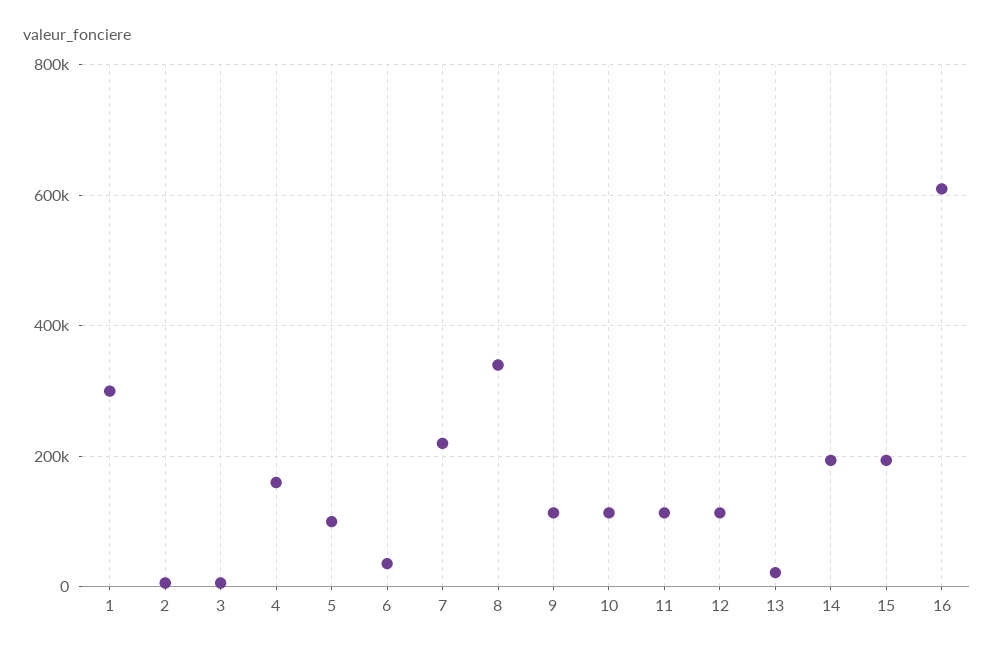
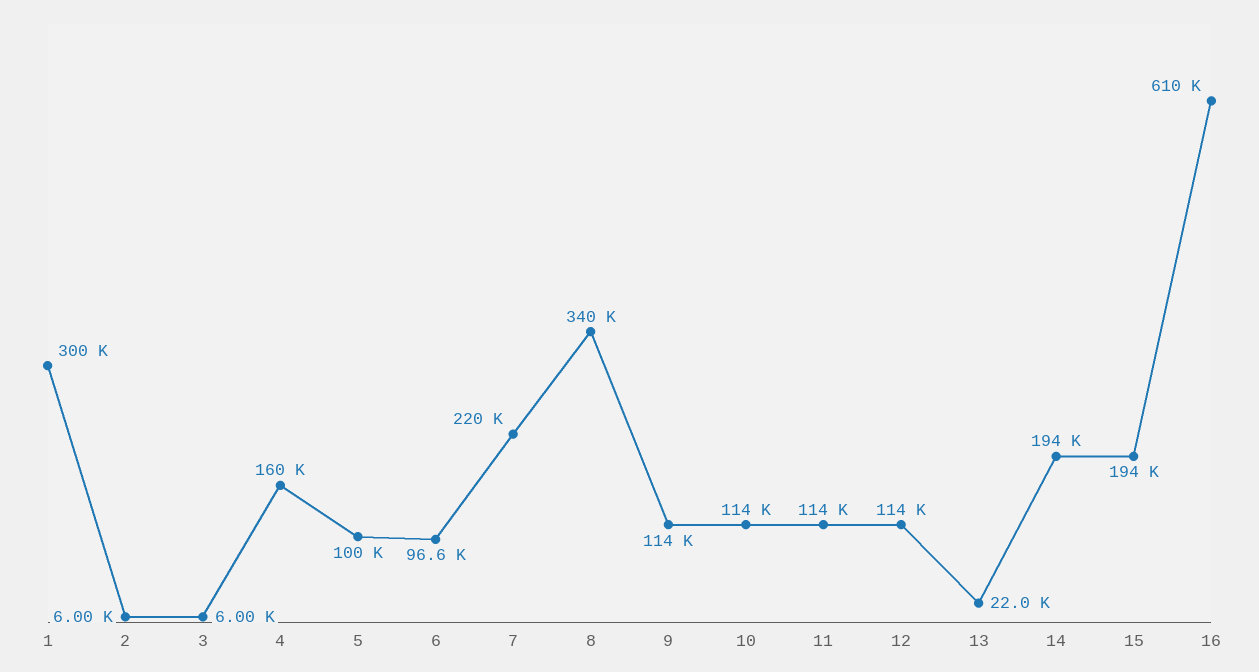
6: 40000 -> 96600

